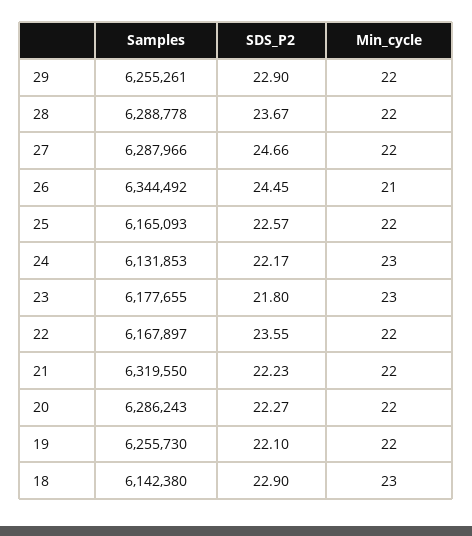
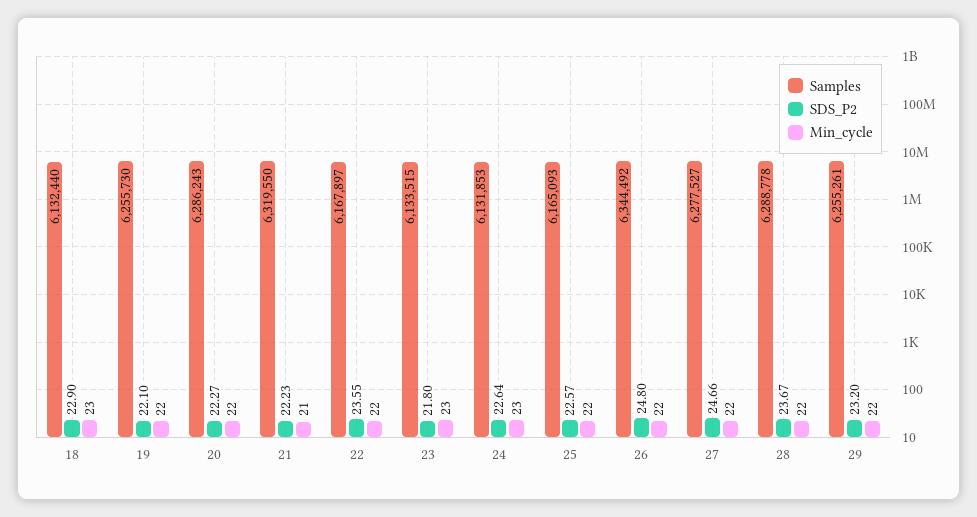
SDS_P2, 29: 22.9 -> 23.2
Samples, 27: 6287966 -> 6277527
SDS_P2, 26: 24.45 -> 24.8
Min_cycle, 26: 21 -> 22
SDS_P2, 24: 22.17 -> 22.64
Samples, 23: 6177655 -> 6133515
Min_cycle, 21: 22 -> 21
Samples, 18: 6142380 -> 6132440

